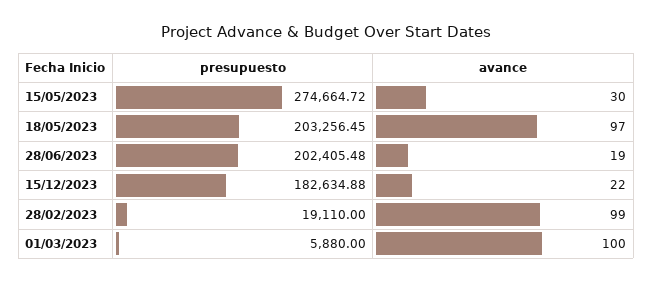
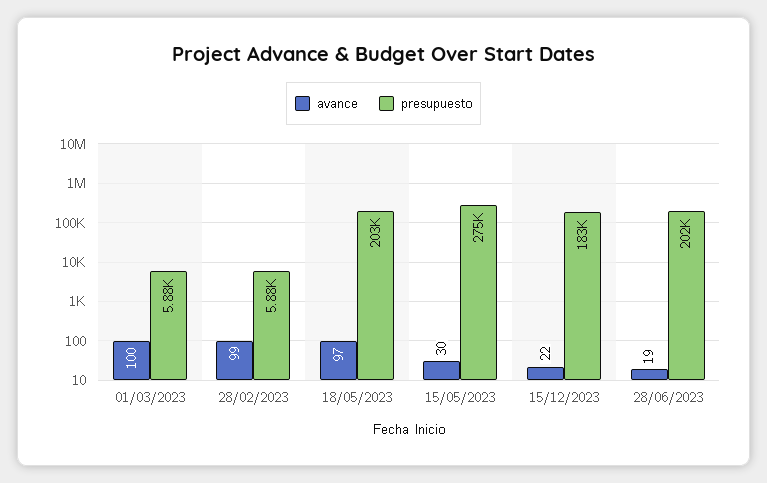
presupuesto, 28/02/2023: 19110 -> 5880

